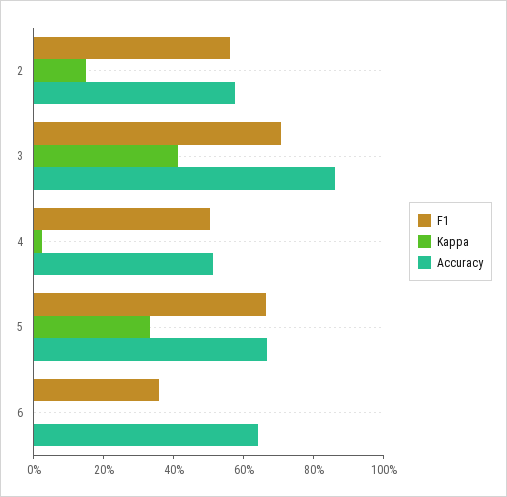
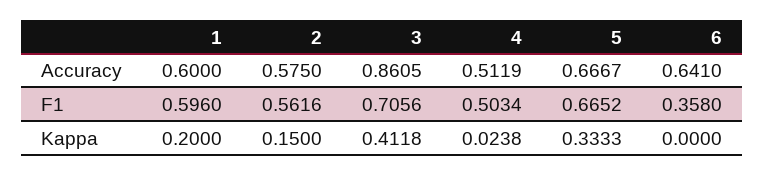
Accuracy, 1: none -> 0.6
F1, 1: none -> 0.596
Kappa, 1: none -> 0.2

